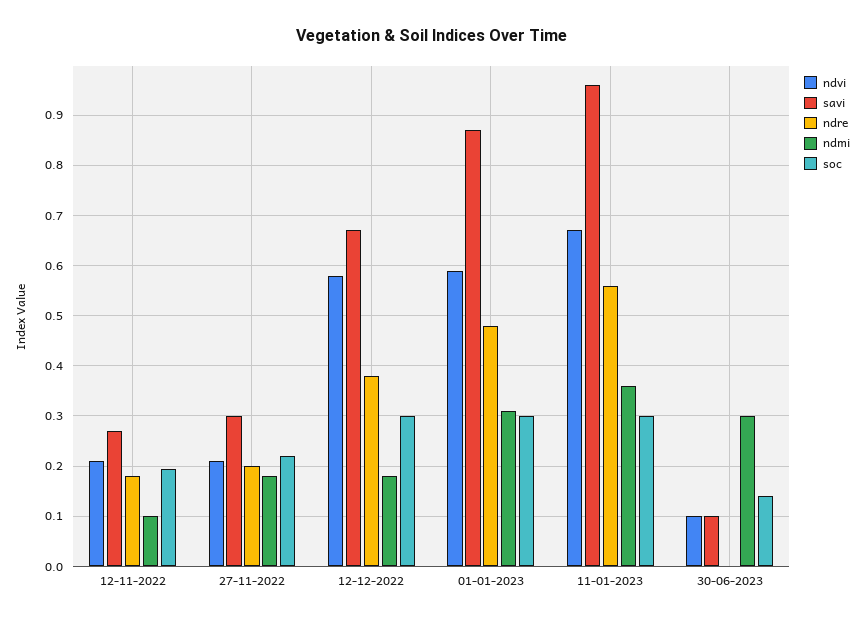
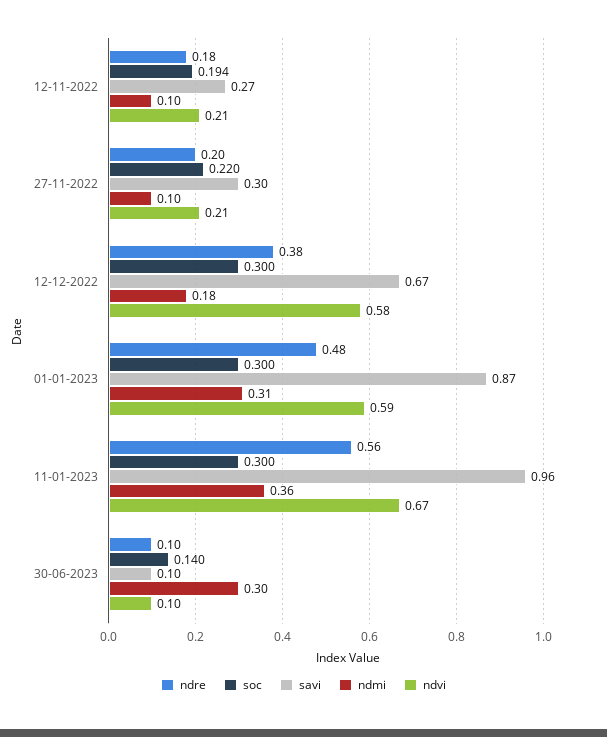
ndmi, 27-11-2022: 0.18 -> 0.1
ndre, 30-06-2023: 0 -> 0.1

